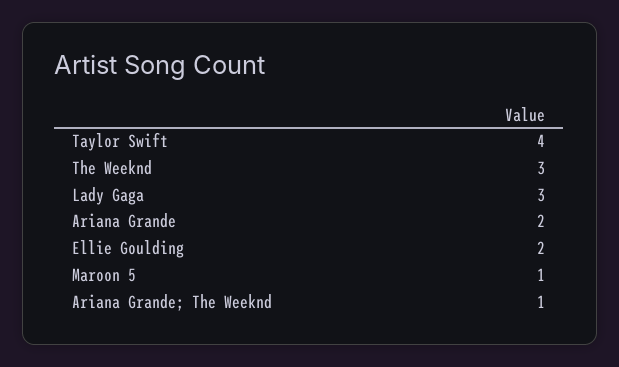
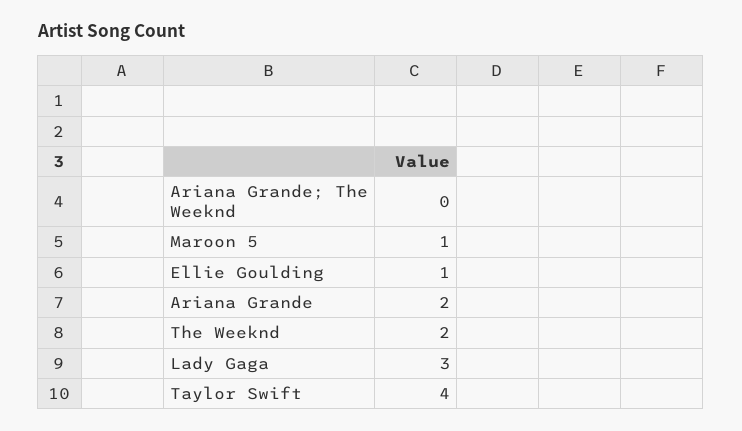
The Weeknd: 3 -> 2
Ellie Goulding: 2 -> 1
Ariana Grande; The Weeknd: 1 -> 0

